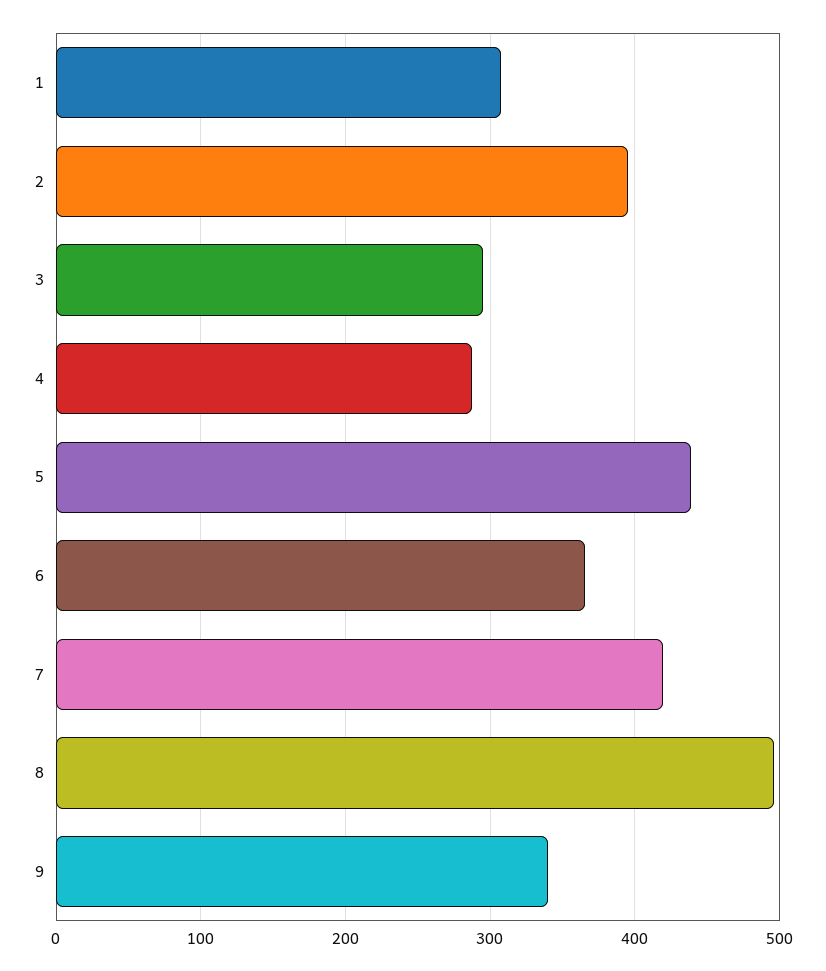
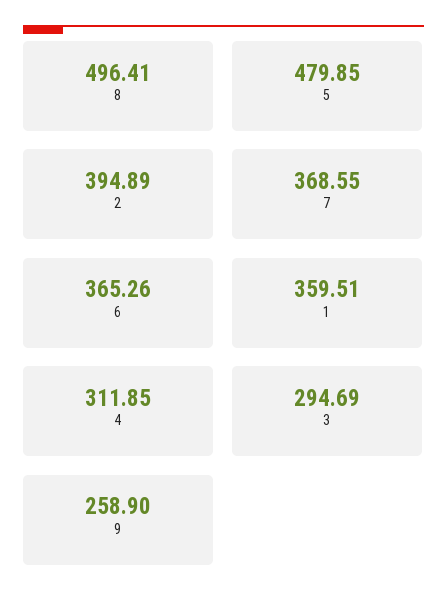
1: 310 -> 359.51
4: 290 -> 311.85
5: 440 -> 479.85
7: 420 -> 368.55
9: 340 -> 258.9

